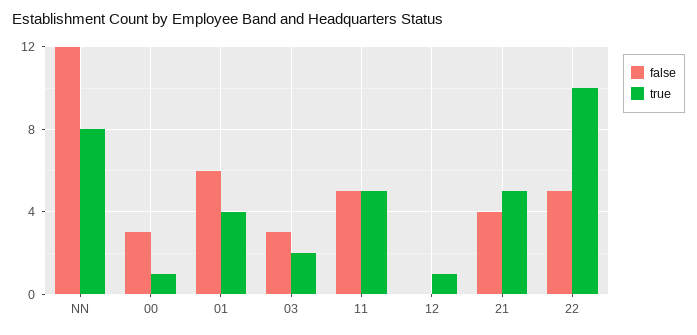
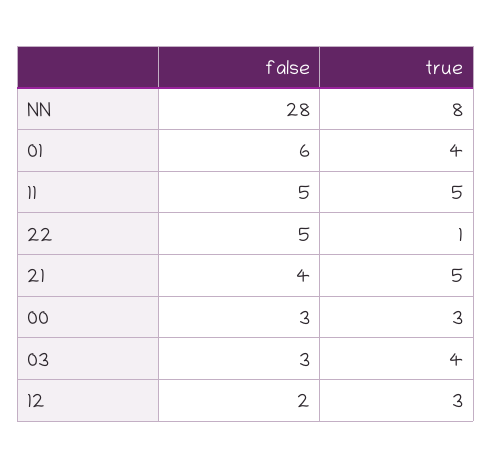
false, NN: 12 -> 28
true, 00: 1 -> 3
true, 03: 2 -> 4
false, 12: 0 -> 2
true, 12: 1 -> 3
true, 22: 10 -> 1

